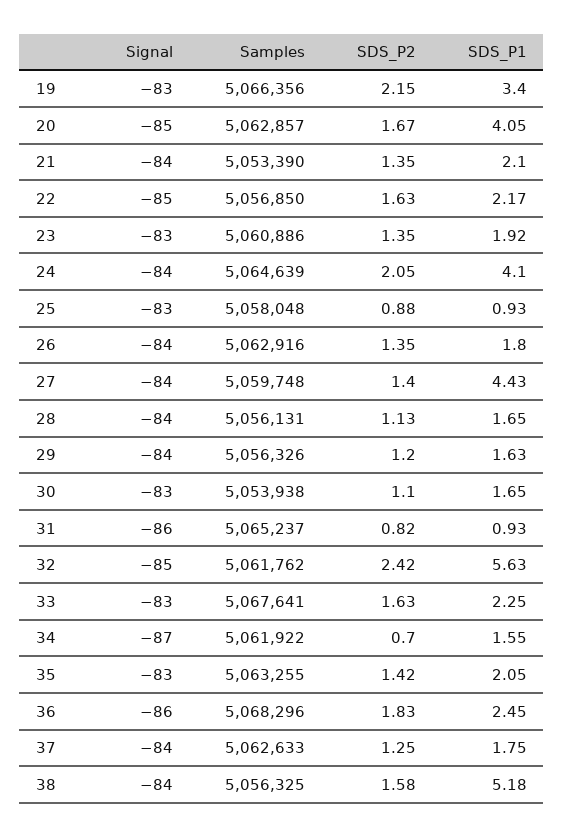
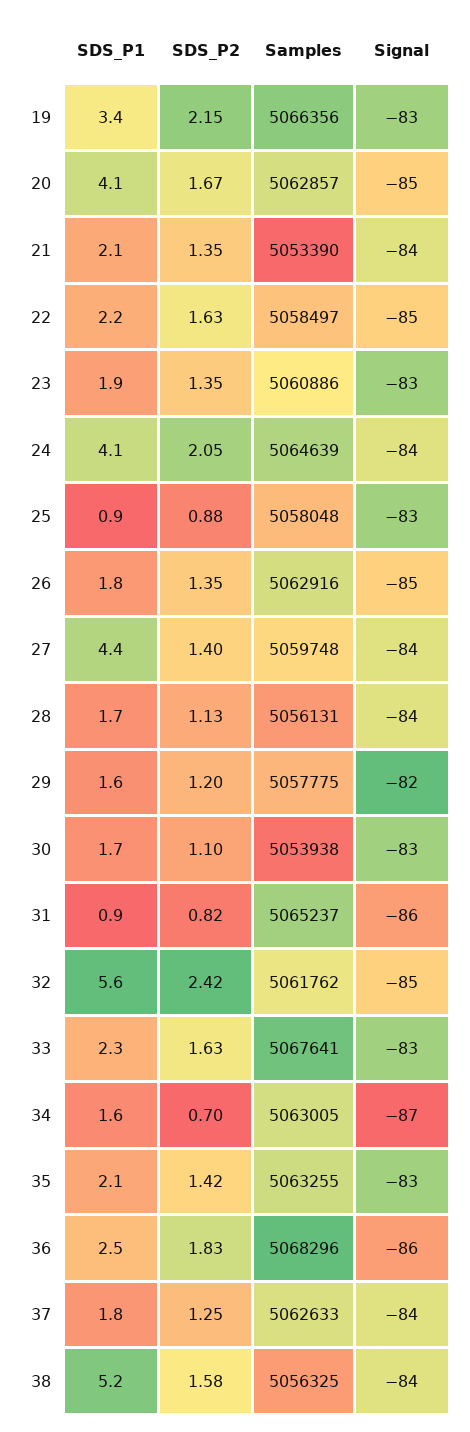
Samples, 22: 5056850 -> 5058497
Signal, 26: -84 -> -85
Signal, 29: -84 -> -82
Samples, 29: 5056326 -> 5057775
Samples, 34: 5061922 -> 5063005

